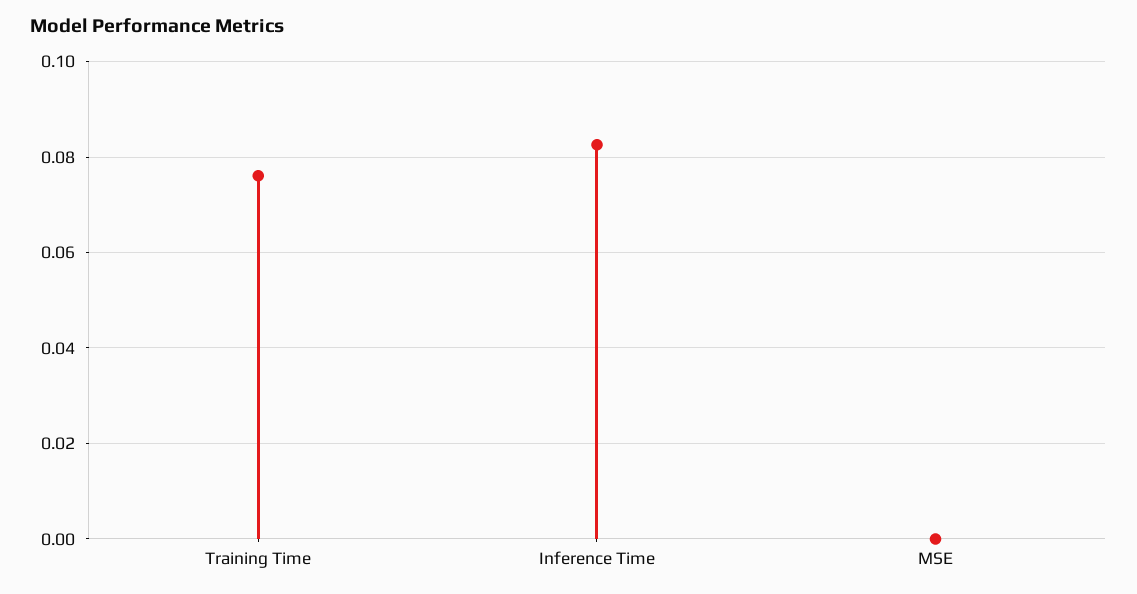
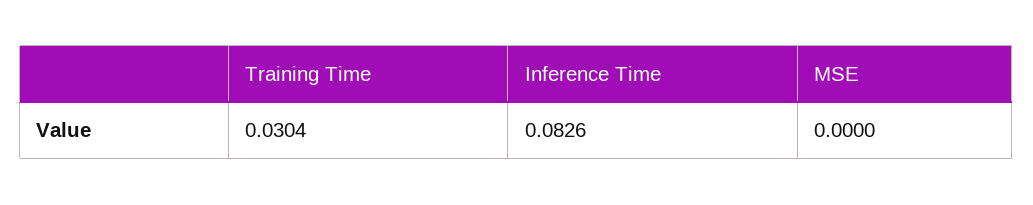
Training Time: 0.076 -> 0.0304

